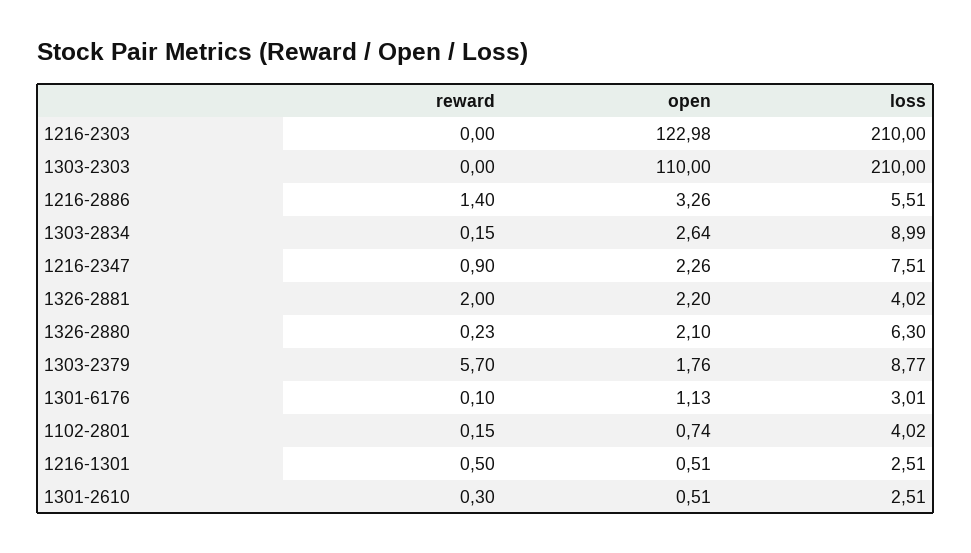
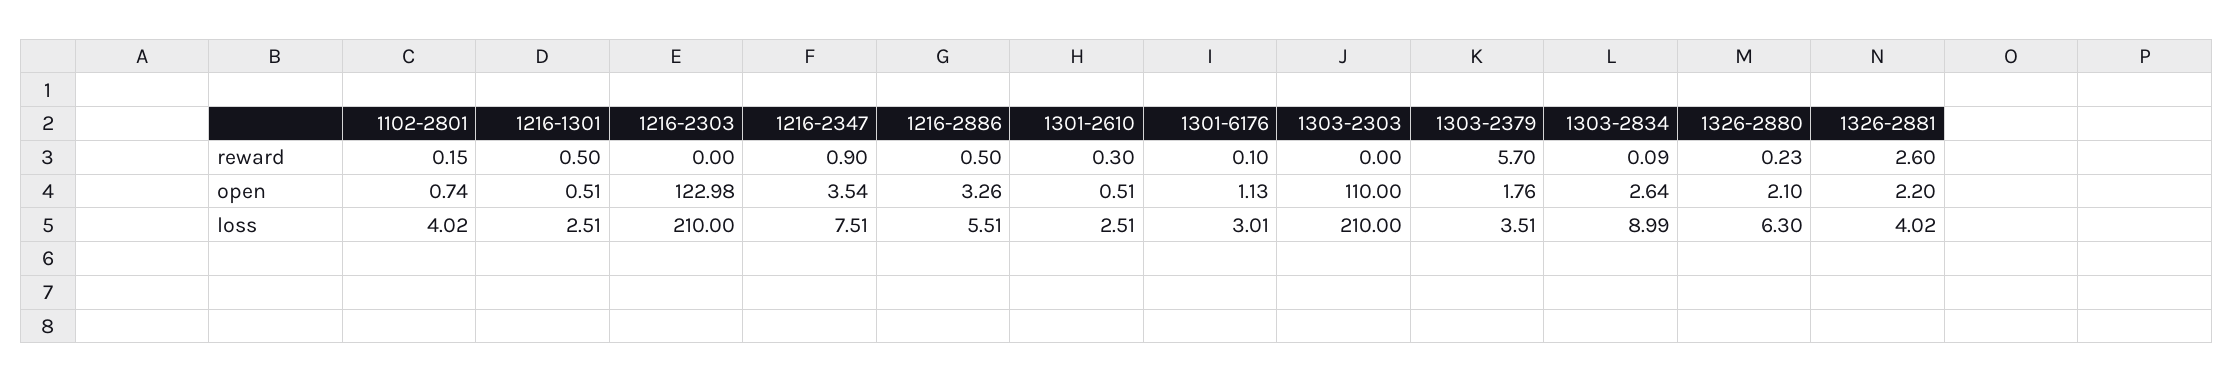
reward, 1216-2886: 1.4 -> 0.5
reward, 1303-2834: 0.15 -> 0.09
open, 1216-2347: 2.26 -> 3.54
reward, 1326-2881: 2 -> 2.6
loss, 1303-2379: 8.77 -> 3.51

